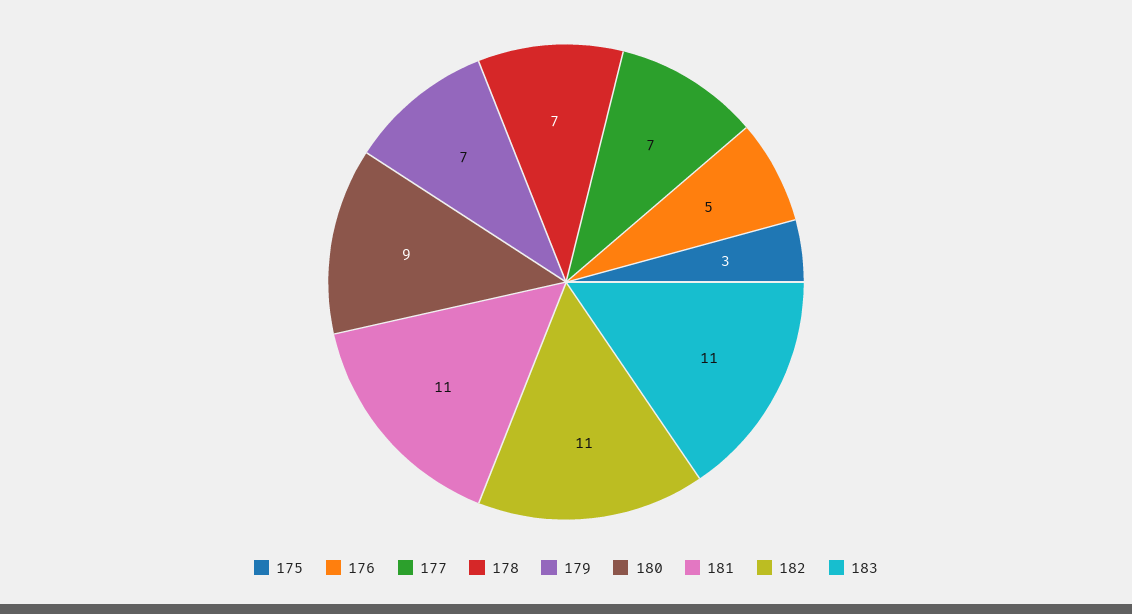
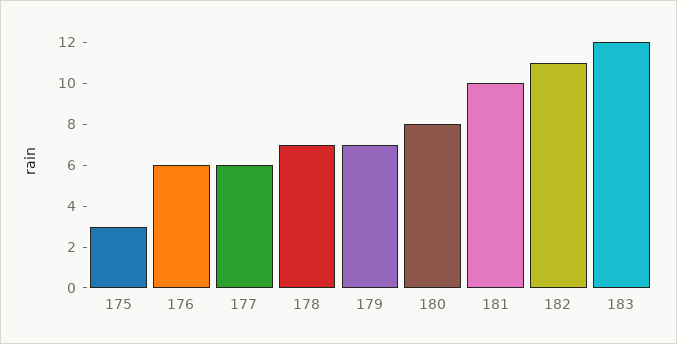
176: 5 -> 6
177: 7 -> 6
180: 9 -> 8
181: 11 -> 10
183: 11 -> 12

